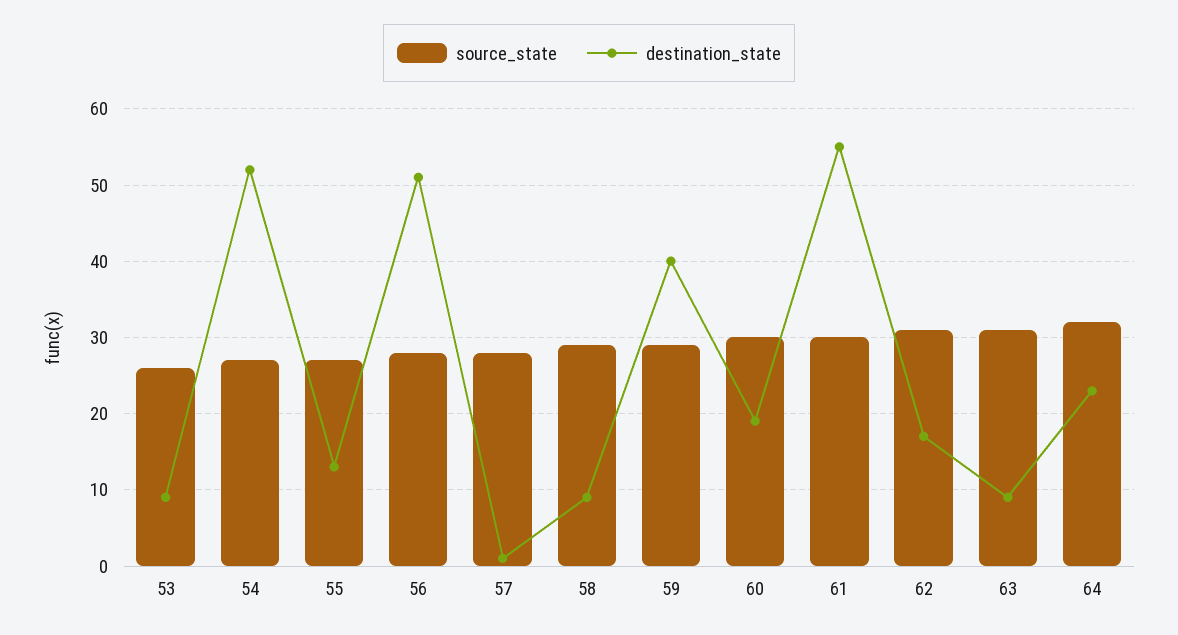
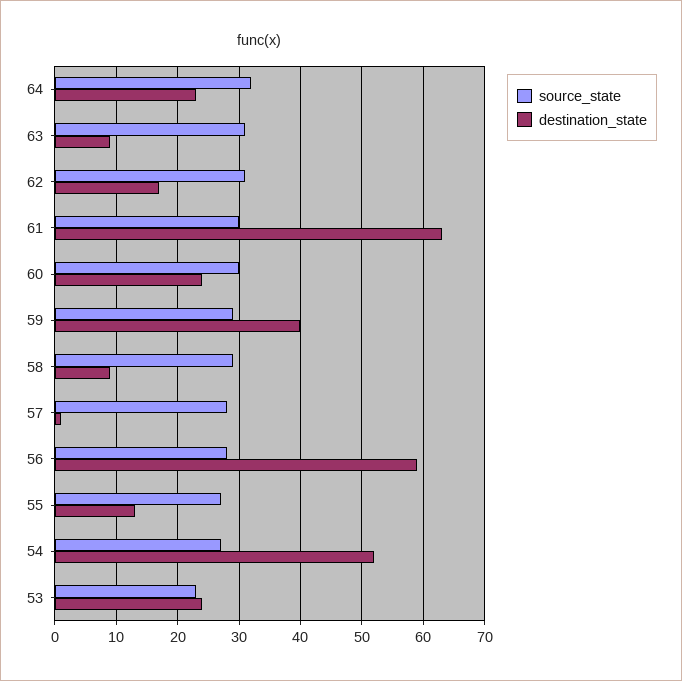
source_state, 53: 26 -> 23
destination_state, 53: 9 -> 24
destination_state, 56: 51 -> 59
destination_state, 60: 19 -> 24
destination_state, 61: 55 -> 63

